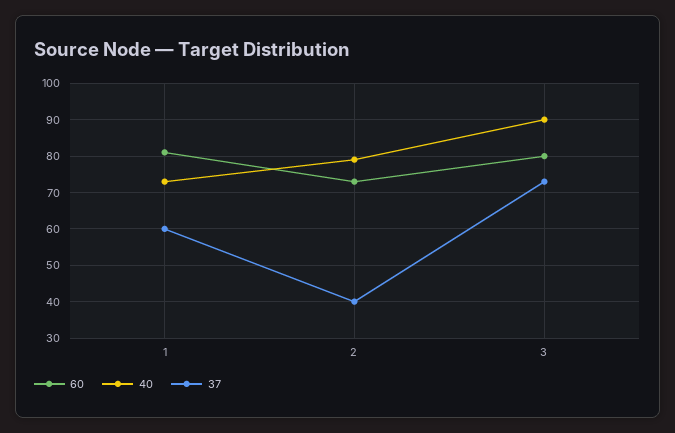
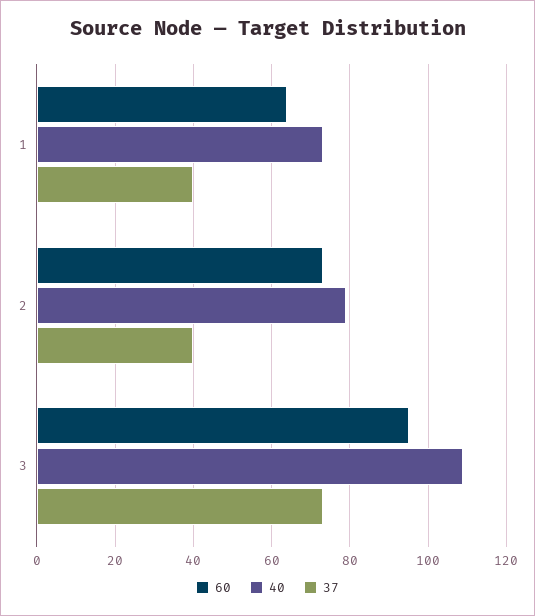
60, 1: 80 -> 65
37, 1: 60 -> 40
60, 3: 80 -> 95
40, 3: 90 -> 110

